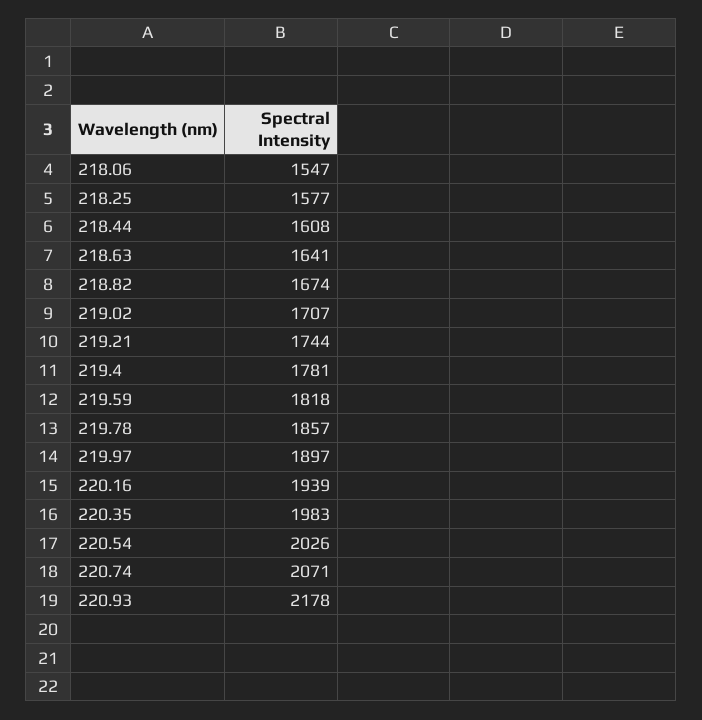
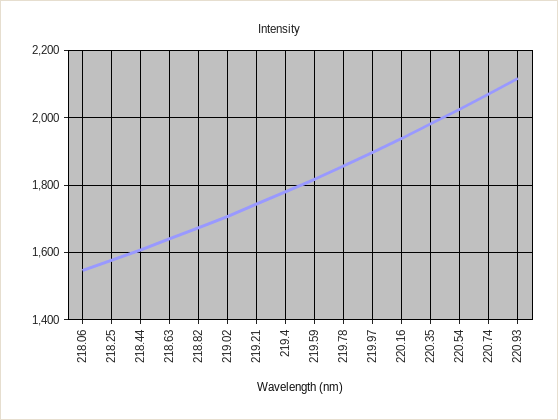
220.93: 2178 -> 2120

